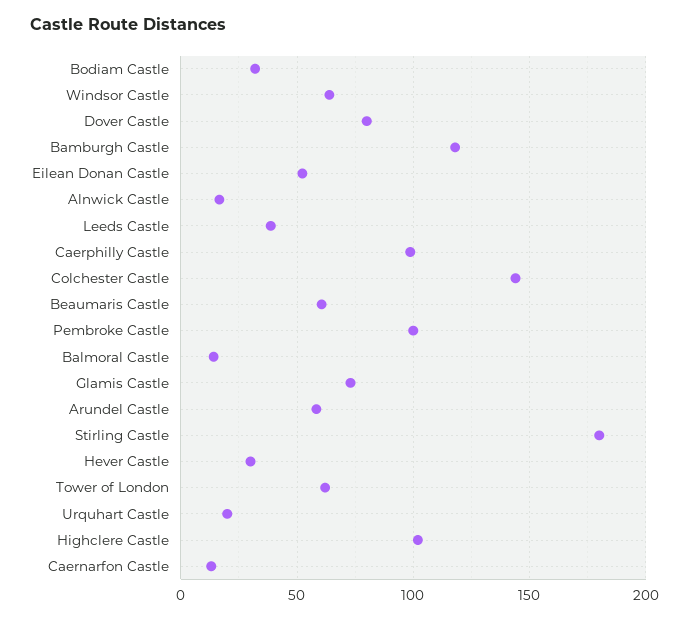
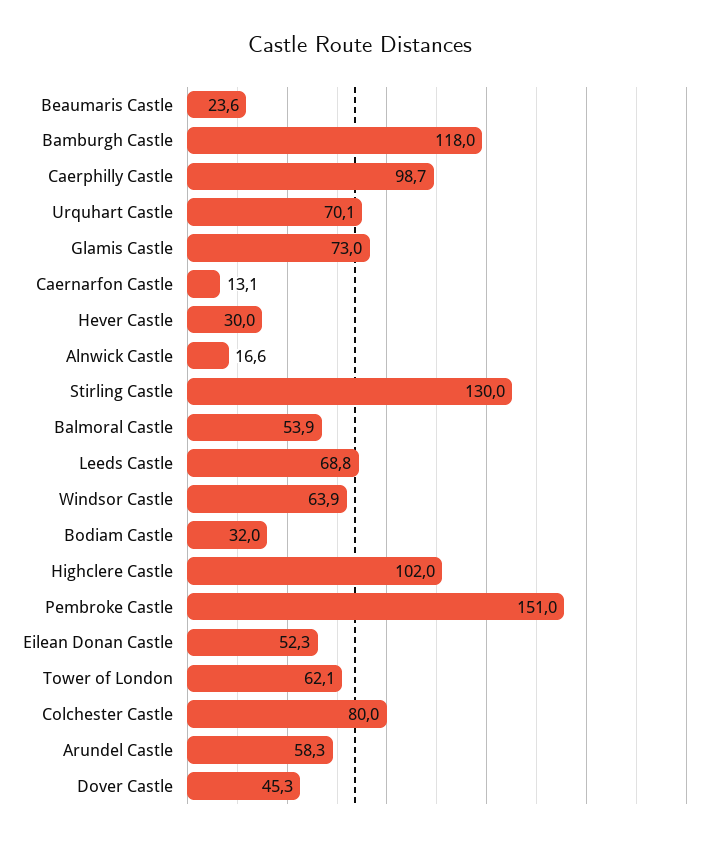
Dover Castle: 80 -> 45.3
Leeds Castle: 40 -> 68.8
Colchester Castle: 145 -> 80
Beaumaris Castle: 60 -> 23.6
Pembroke Castle: 100 -> 151
Balmoral Castle: 15 -> 53.9
Stirling Castle: 180 -> 130
Urquhart Castle: 20 -> 70.1

